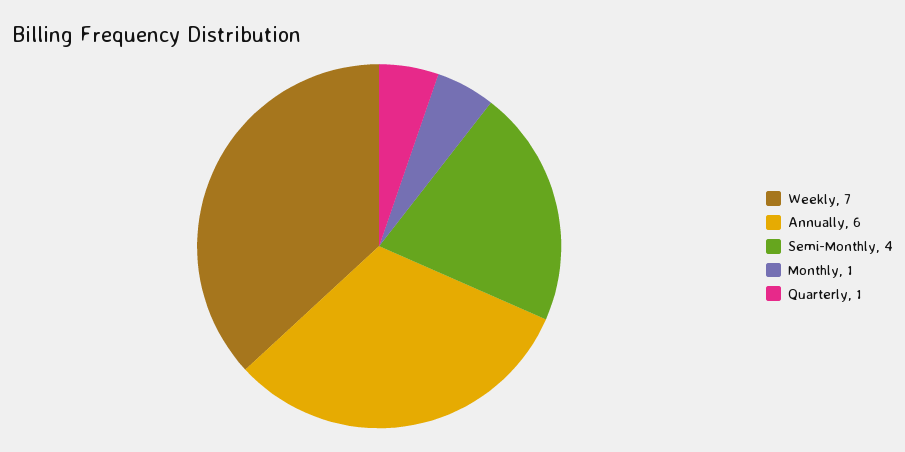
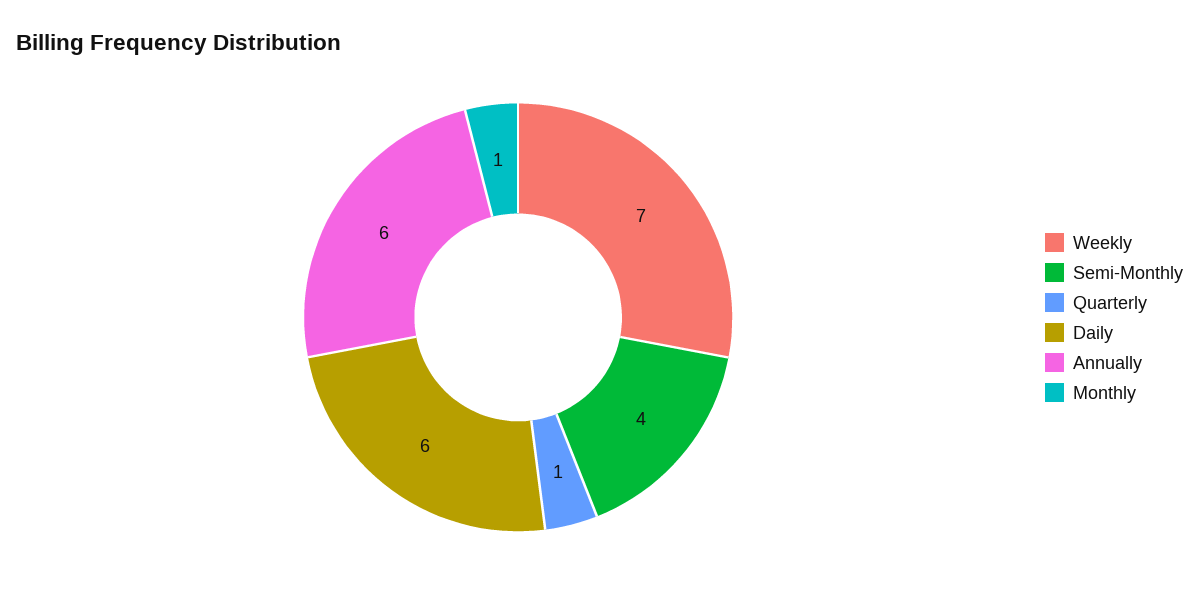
Daily: none -> 6

